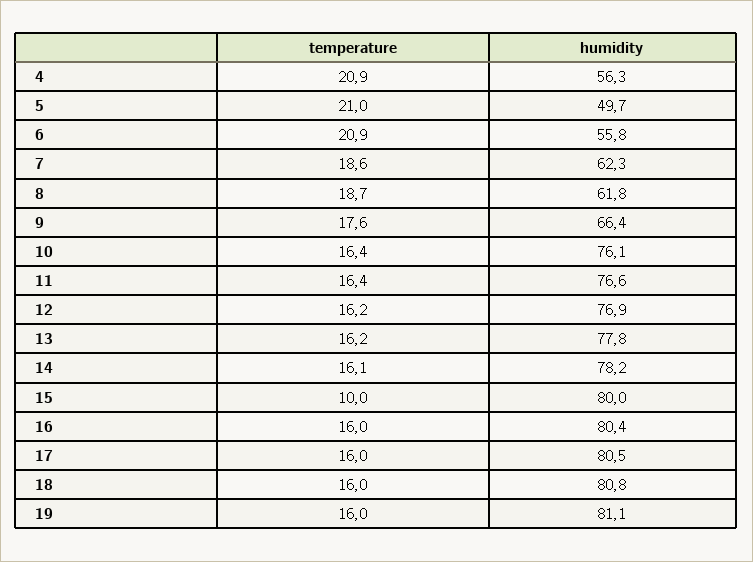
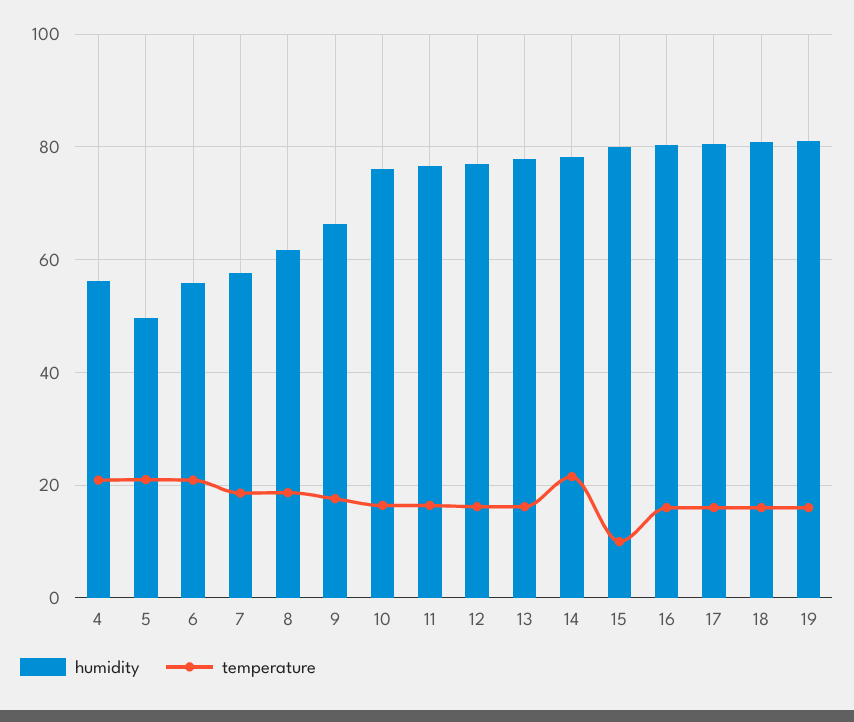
humidity, 7: 62.3 -> 58
temperature, 14: 16.1 -> 22

